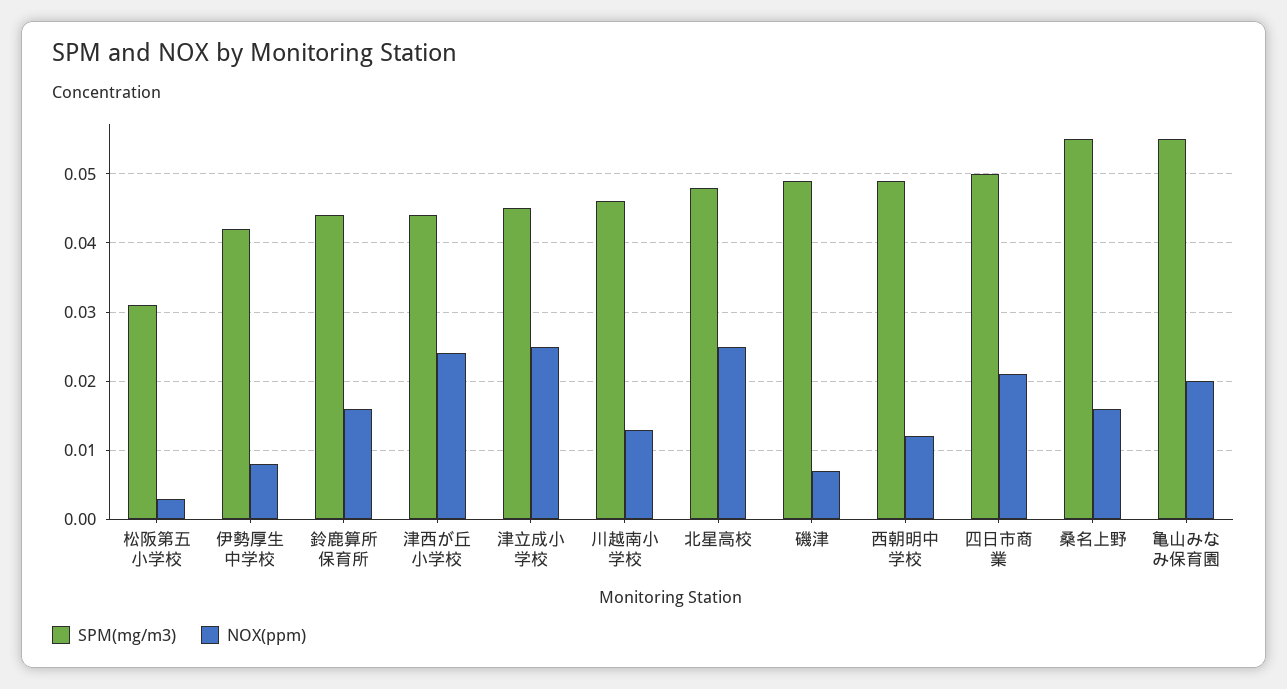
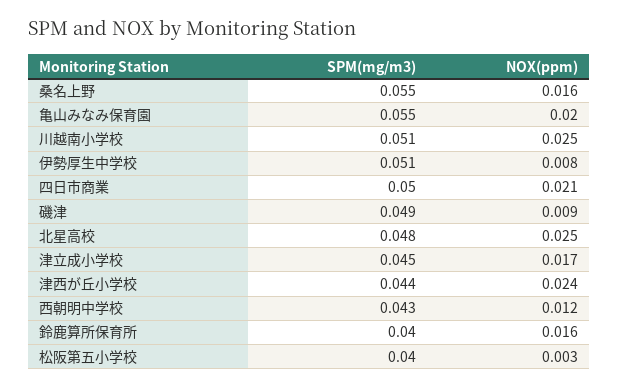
SPM(mg/m3), 松阪第五小学校: 0.031 -> 0.04
SPM(mg/m3), 伊勢厚生中学校: 0.042 -> 0.051
SPM(mg/m3), 鈴鹿算所保育所: 0.044 -> 0.04
NOX(ppm), 津立成小学校: 0.025 -> 0.017
SPM(mg/m3), 川越南小学校: 0.046 -> 0.051
NOX(ppm), 川越南小学校: 0.013 -> 0.025
NOX(ppm), 磯津: 0.007 -> 0.009
SPM(mg/m3), 西朝明中学校: 0.049 -> 0.043

